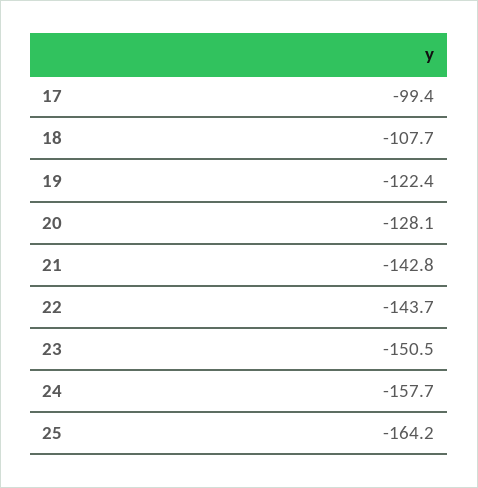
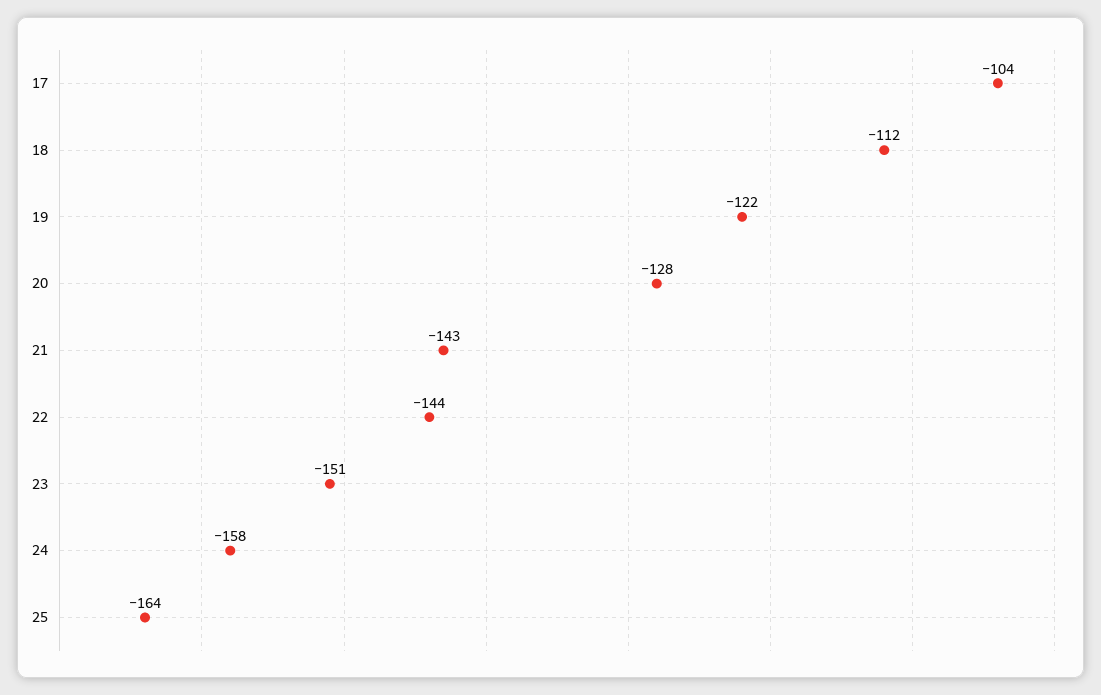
17: -99.4 -> -104
18: -107.7 -> -112

